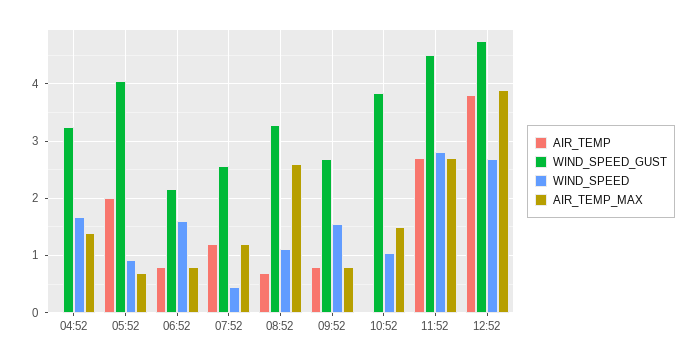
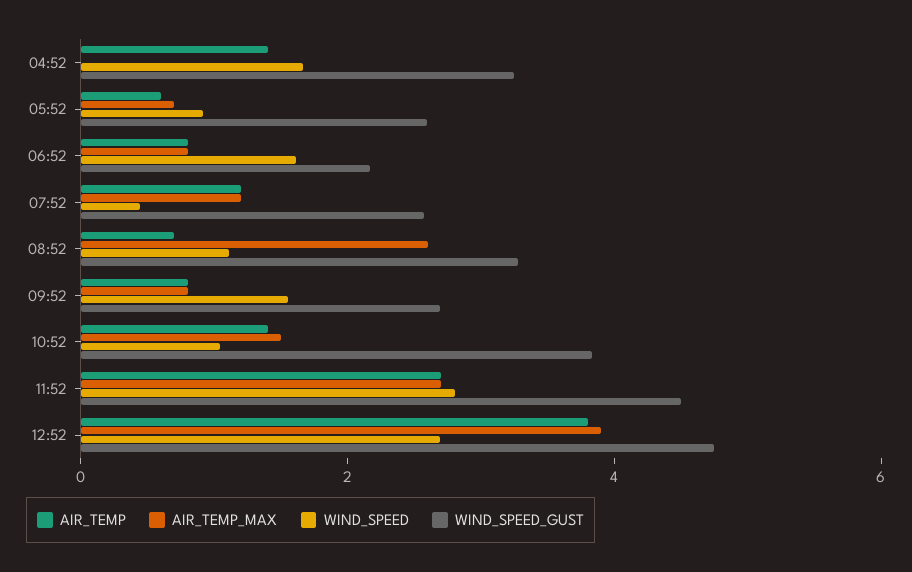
AIR_TEMP, 04:52: 0 -> 1.5
AIR_TEMP_MAX, 04:52: 1.4 -> 0
AIR_TEMP, 05:52: 2 -> 0.5
WIND_SPEED_GUST, 05:52: 4 -> 2.5
AIR_TEMP, 10:52: 0 -> 1.5

